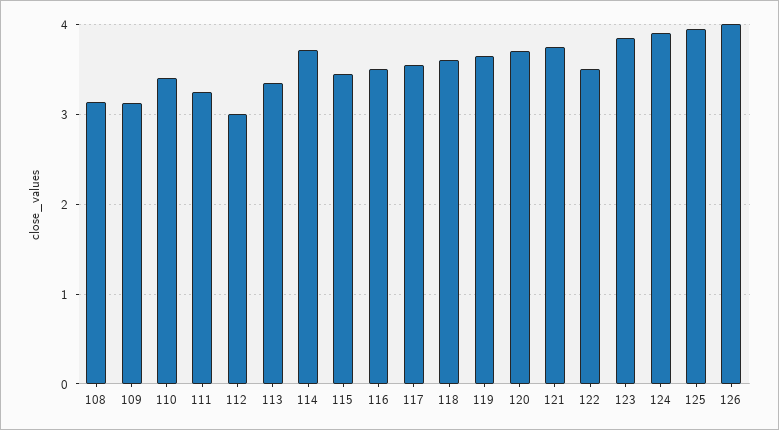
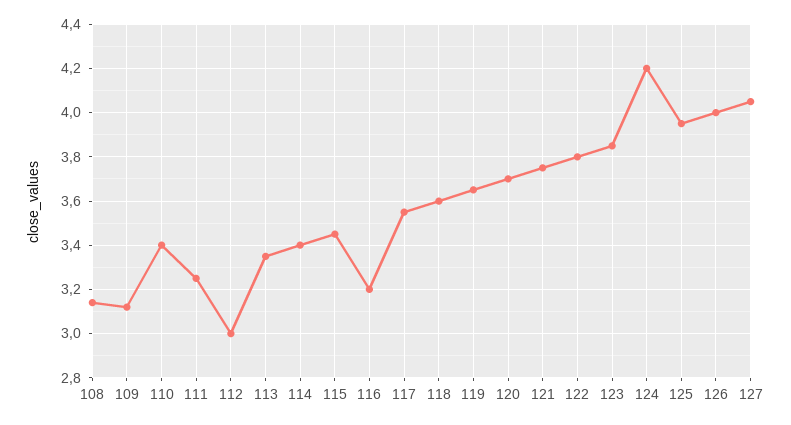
114: 3.7 -> 3.4
116: 3.5 -> 3.2
122: 3.5 -> 3.8
124: 3.9 -> 4.2
127: none -> 4.05

